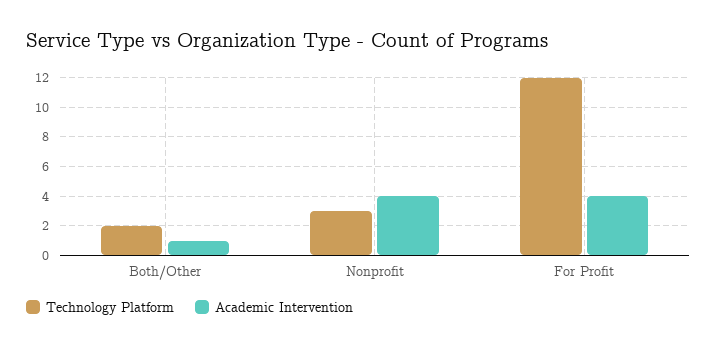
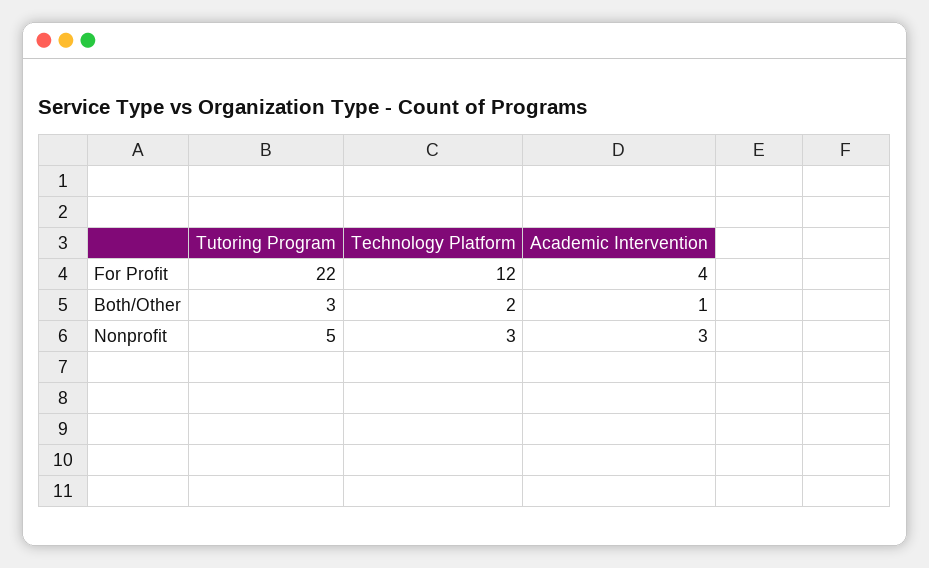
Academic Intervention, Nonprofit: 4 -> 3
Tutoring Program, For Profit: none -> 22
Tutoring Program, Both/Other: none -> 3
Tutoring Program, Nonprofit: none -> 5

